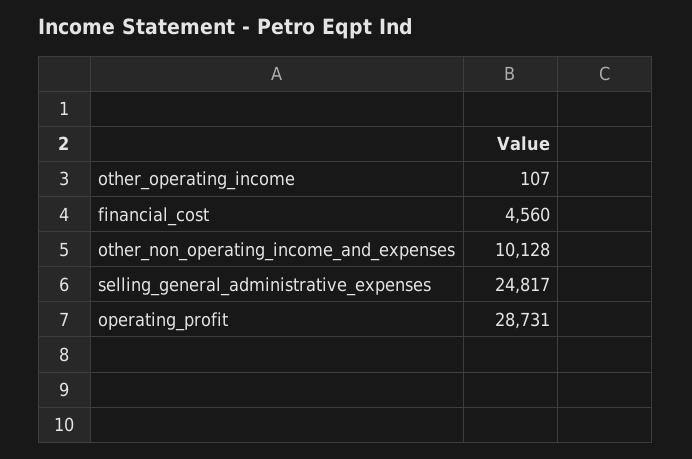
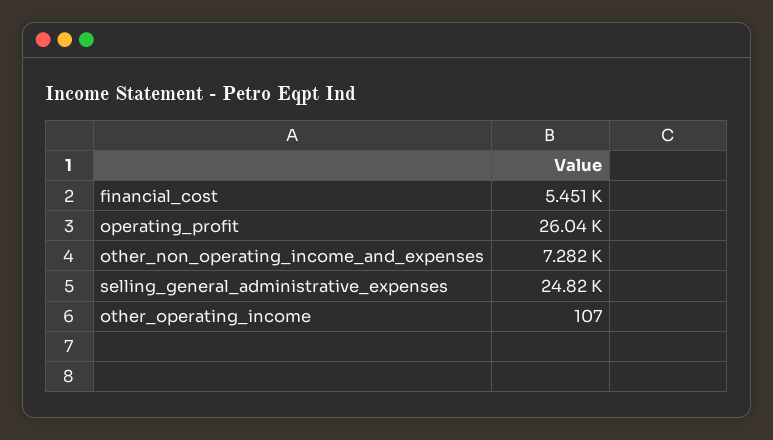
financial_cost: 4560 -> 5451
other_non_operating_income_and_expenses: 10128 -> 7282
operating_profit: 28731 -> 26040

